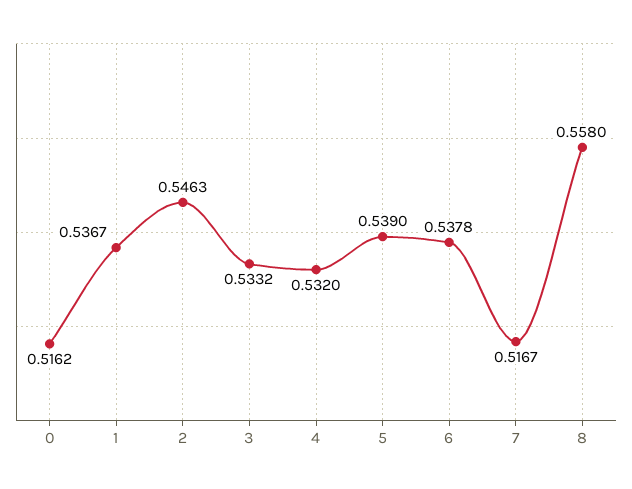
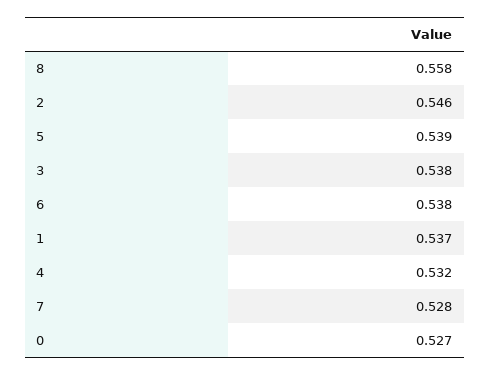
0: 0.5162 -> 0.527
3: 0.5332 -> 0.538
7: 0.5167 -> 0.528

